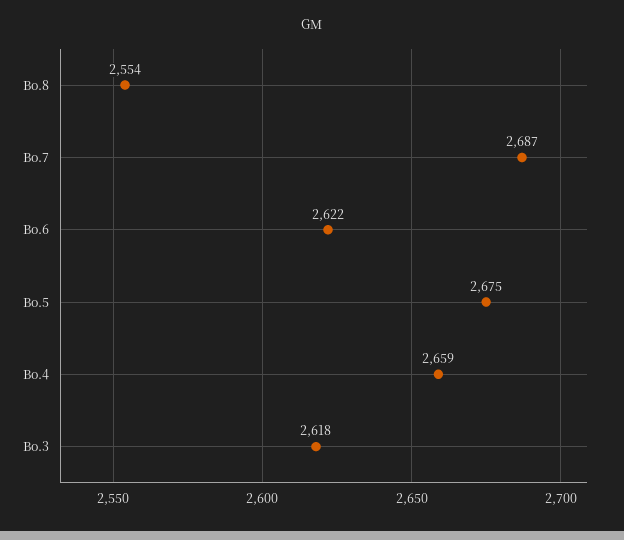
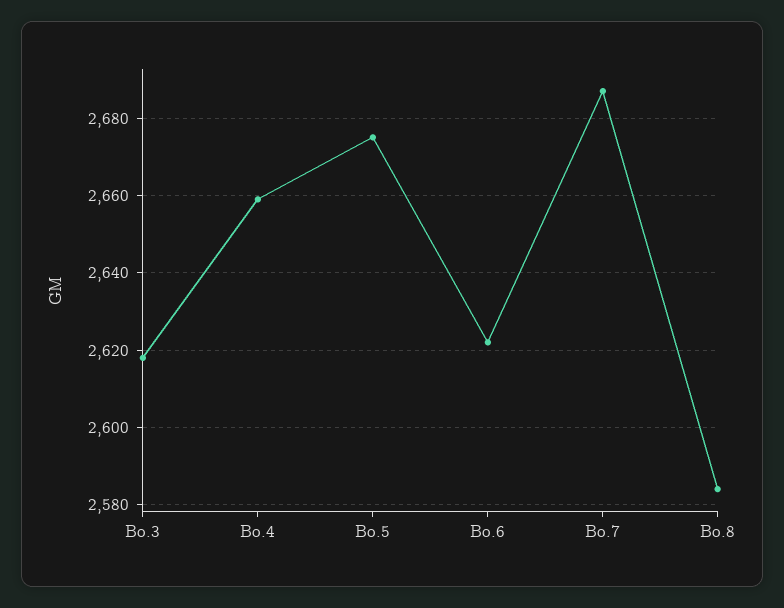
Bo.8: 2554 -> 2585

